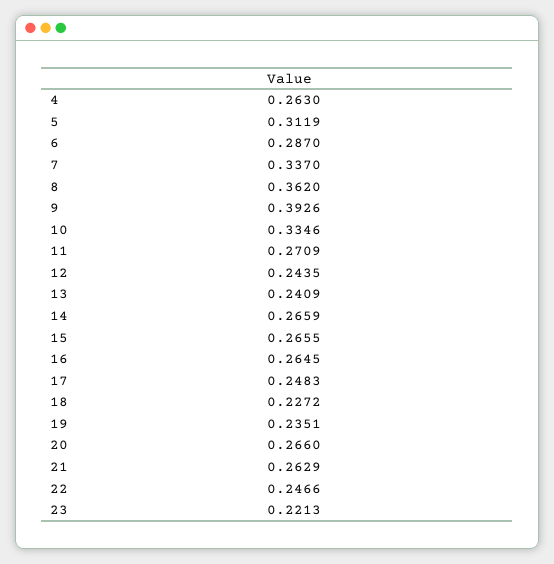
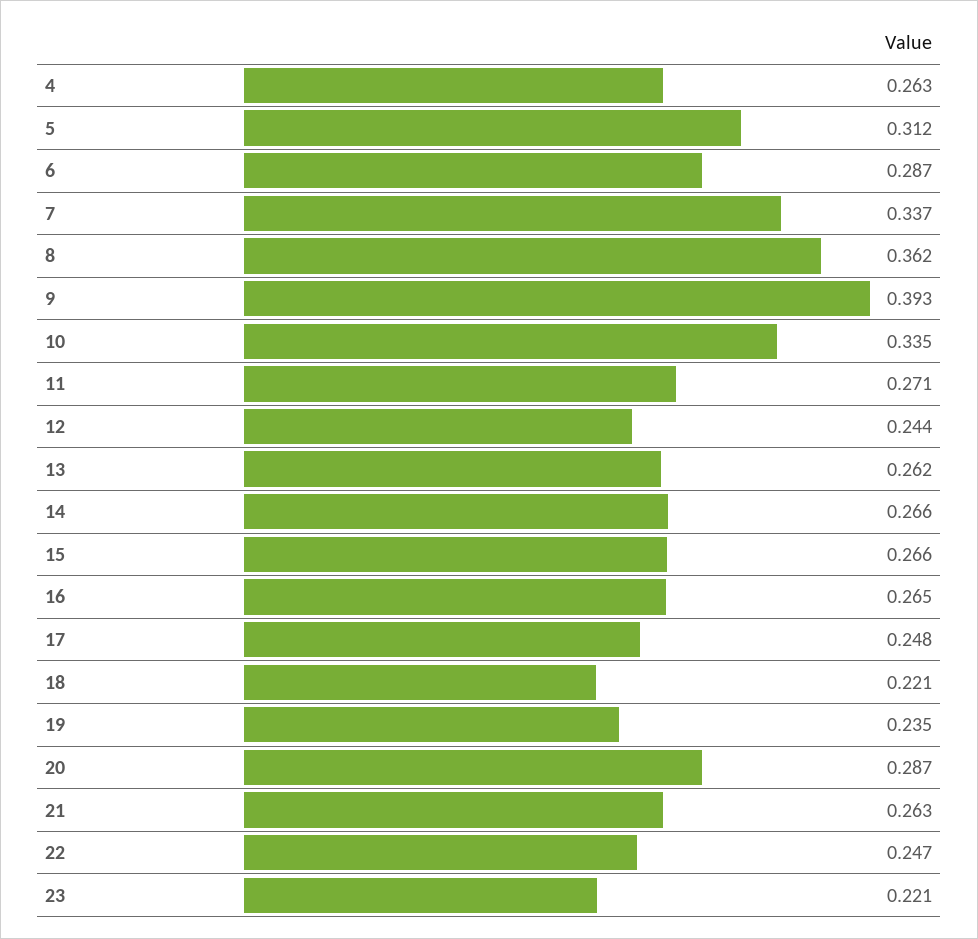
13: 0.2409 -> 0.262
18: 0.2272 -> 0.221
20: 0.266 -> 0.287

